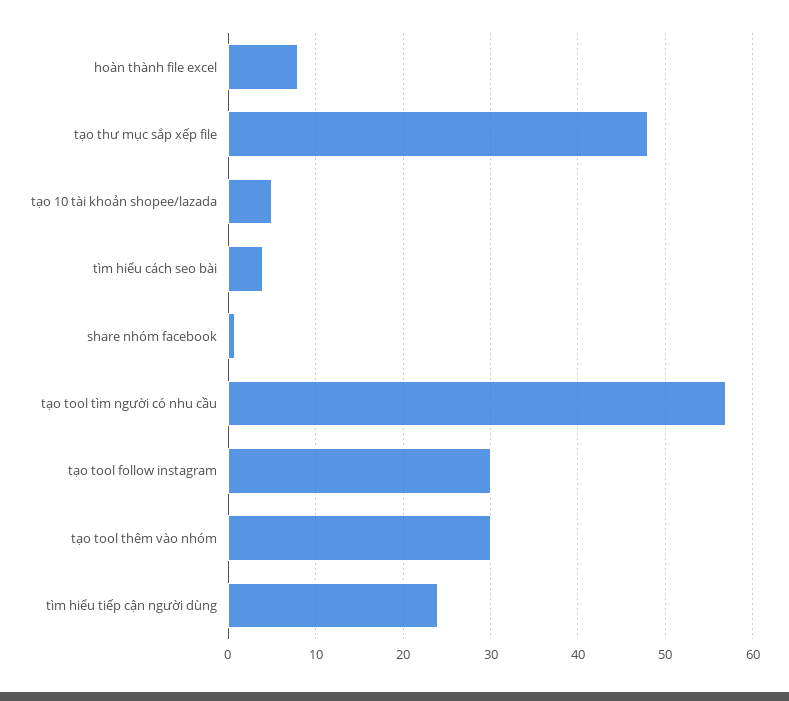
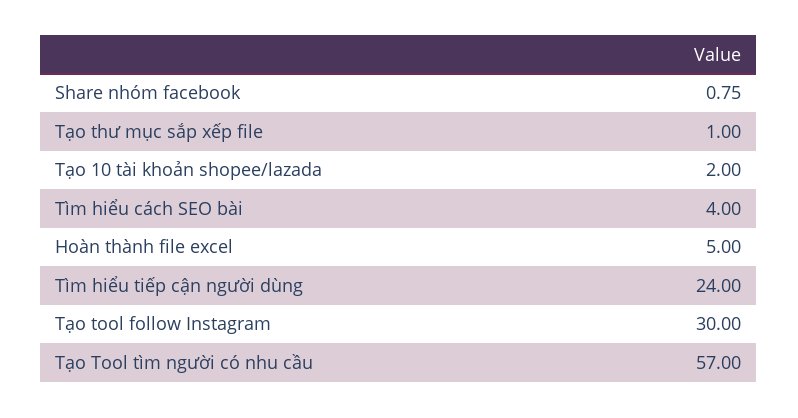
hoàn thành file excel: 8 -> 5
tạo thư mục sắp xếp file: 48 -> 1
tạo 10 tài khoản shopee/lazada: 5 -> 2
tạo tool thêm vào nhóm: 30 -> none

